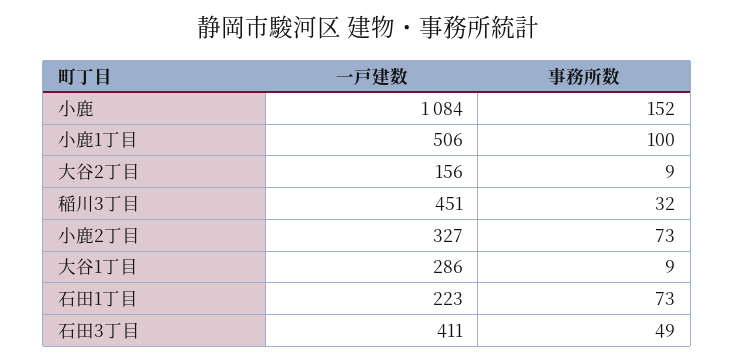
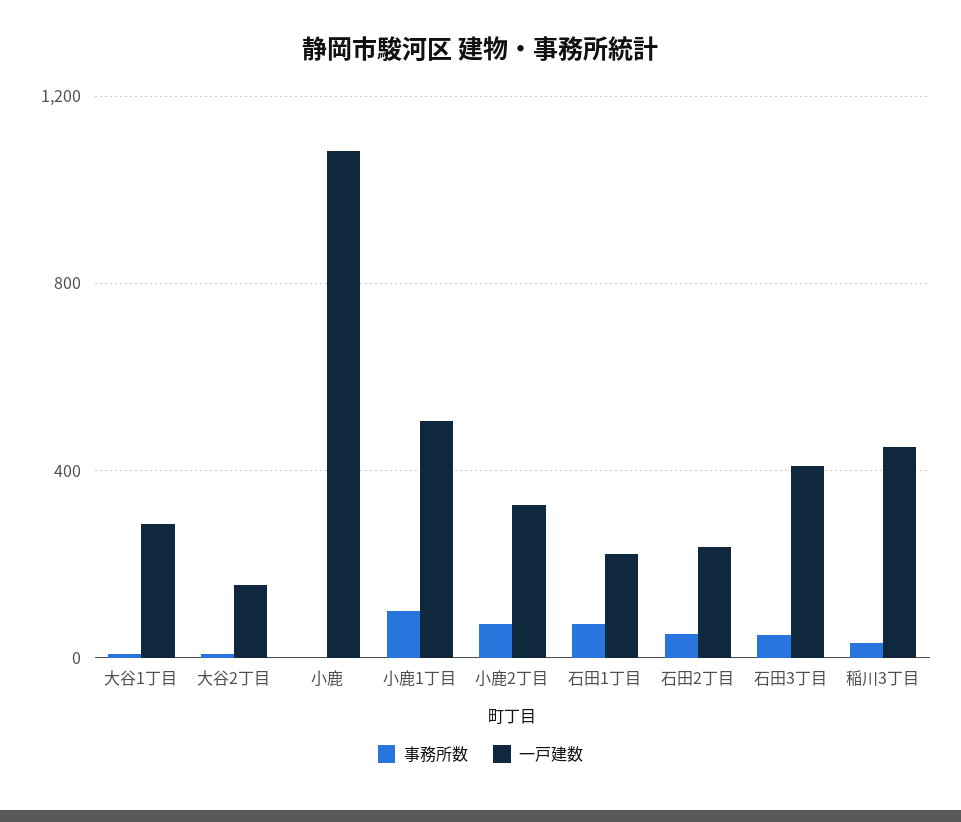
事務所数, 小鹿: 152 -> 0
事務所数, 石田2丁目: none -> 50
一戸建数, 石田2丁目: none -> 250

